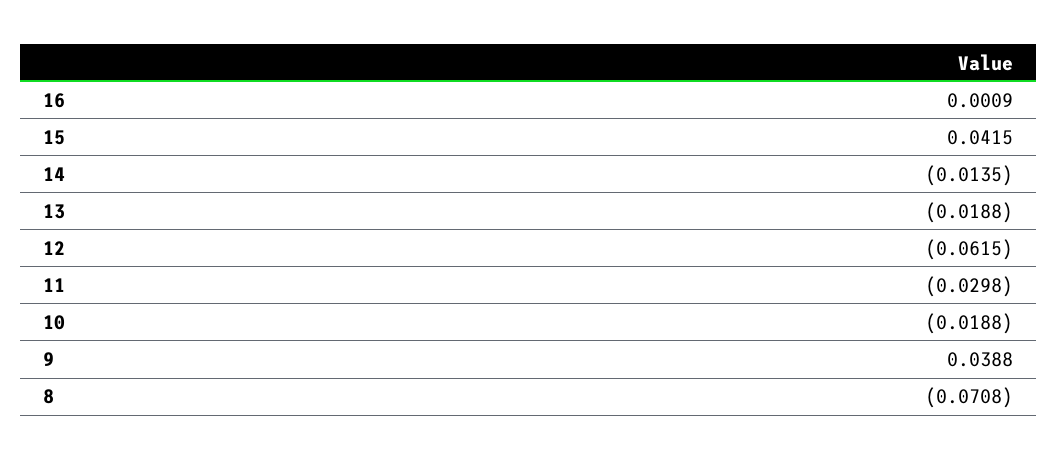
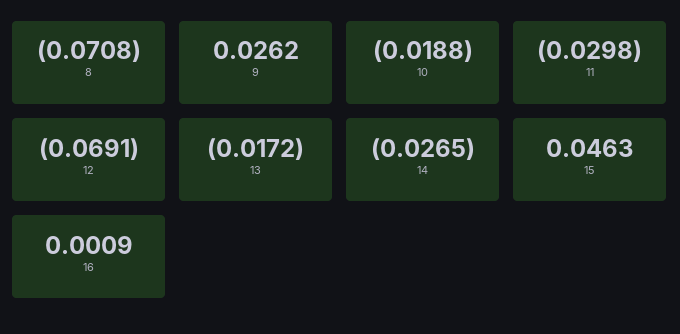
15: 0.0415 -> 0.0463
14: -0.0135 -> -0.0265
13: -0.0188 -> -0.0172
12: -0.0615 -> -0.0691
9: 0.0388 -> 0.0262

